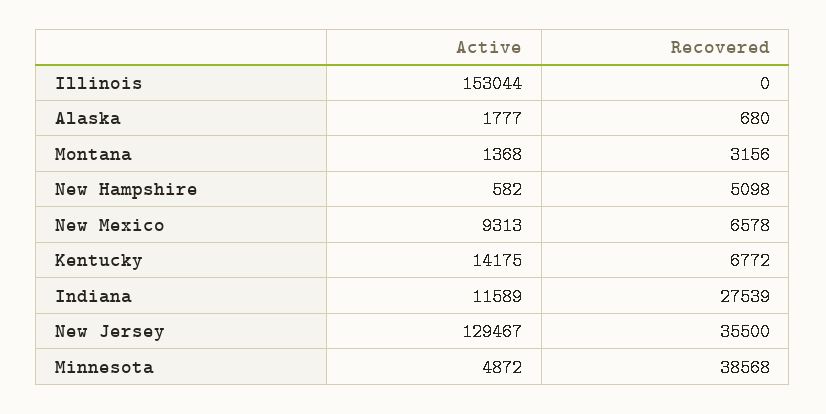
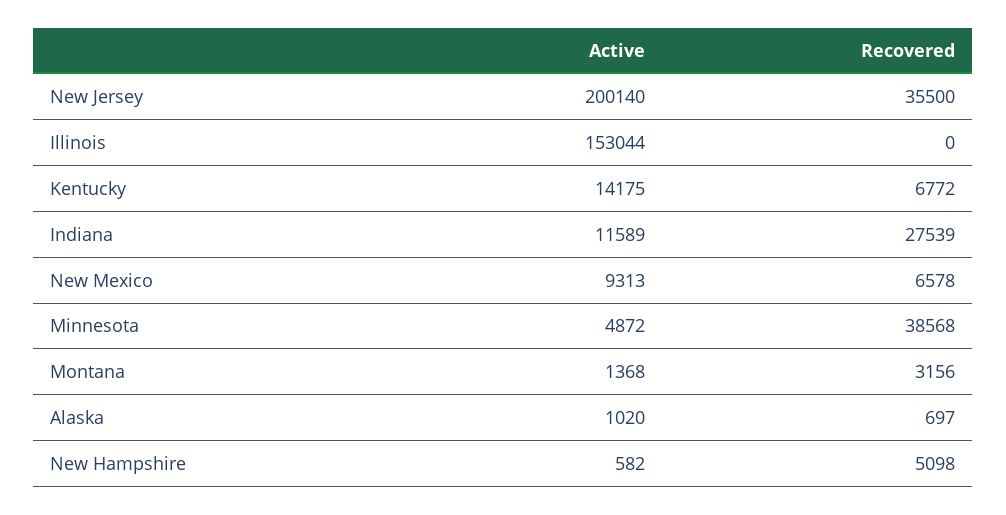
Active, Alaska: 1777 -> 1020
Recovered, Alaska: 680 -> 697
Active, New Jersey: 129467 -> 200140

